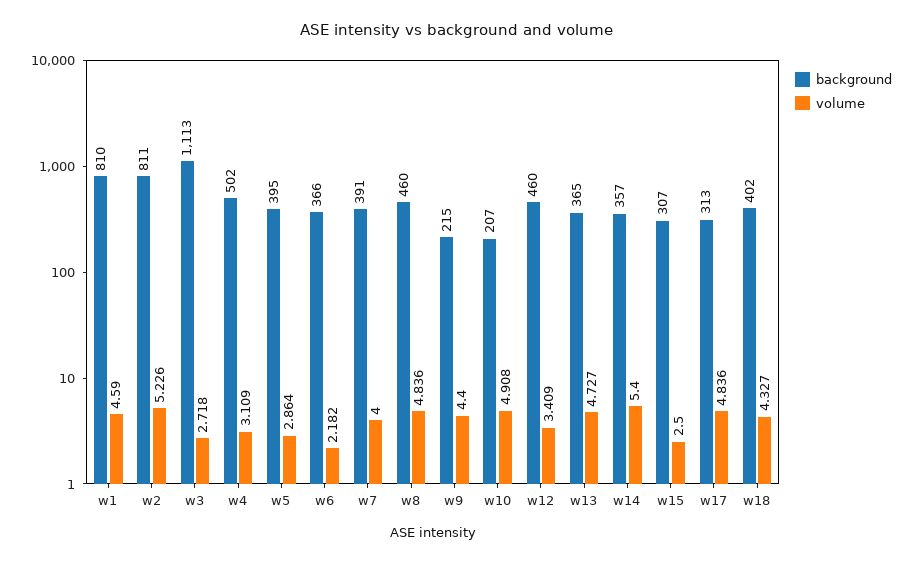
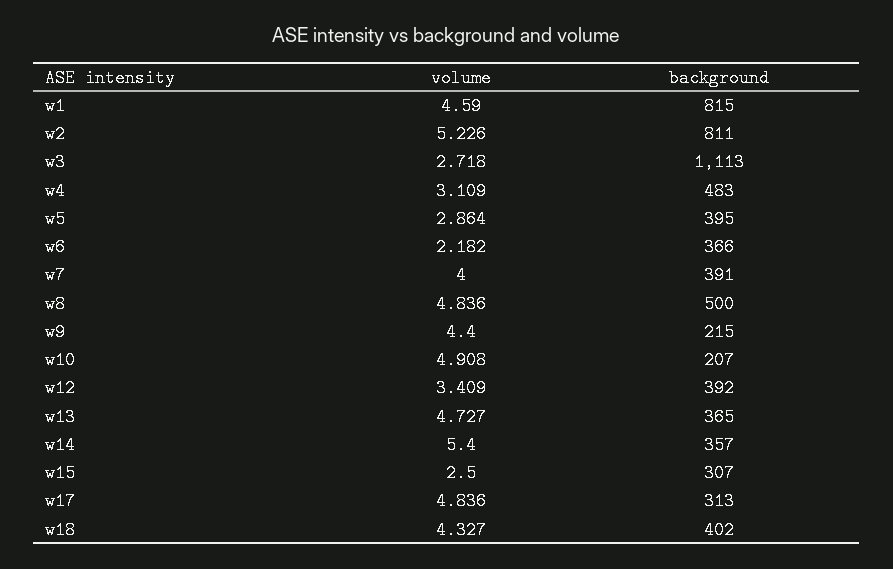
background, w1: 810 -> 815
background, w4: 502 -> 483
background, w8: 460 -> 500
background, w12: 460 -> 392

